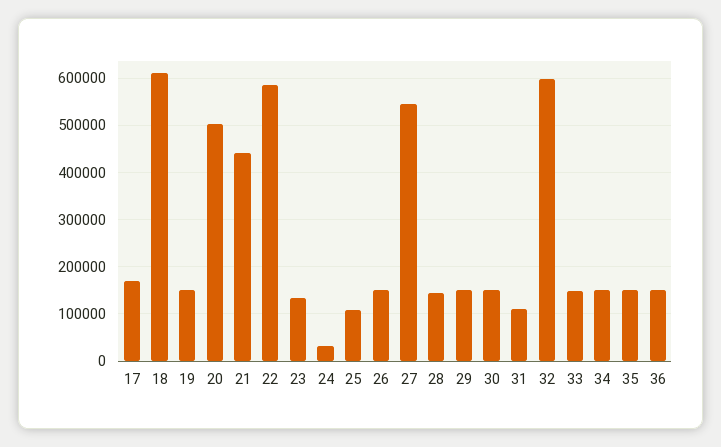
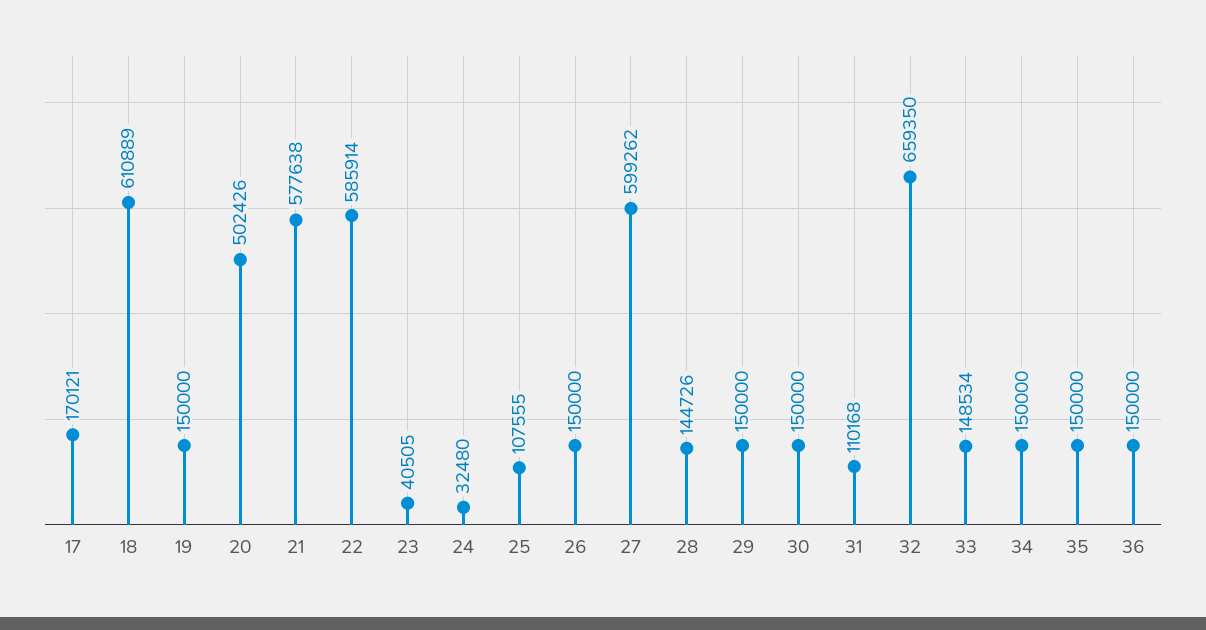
21: 440000 -> 577638
23: 140000 -> 40505
27: 540000 -> 599262
32: 600000 -> 659350

